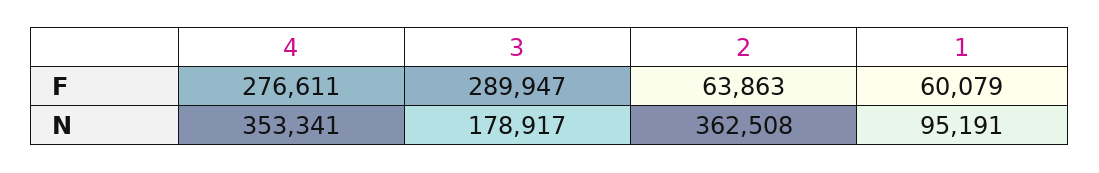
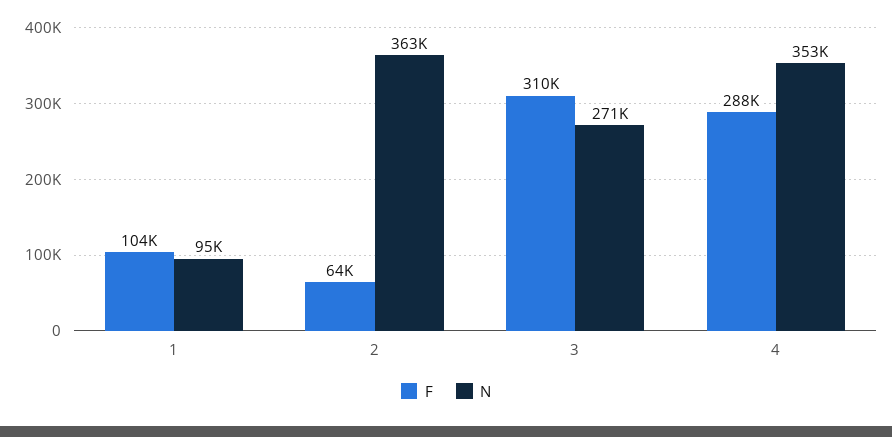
F, 4: 276611 -> 288000
F, 3: 289947 -> 310000
F, 1: 60079 -> 104000
N, 3: 178917 -> 271000

